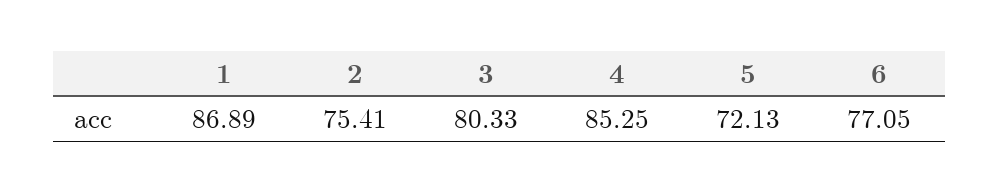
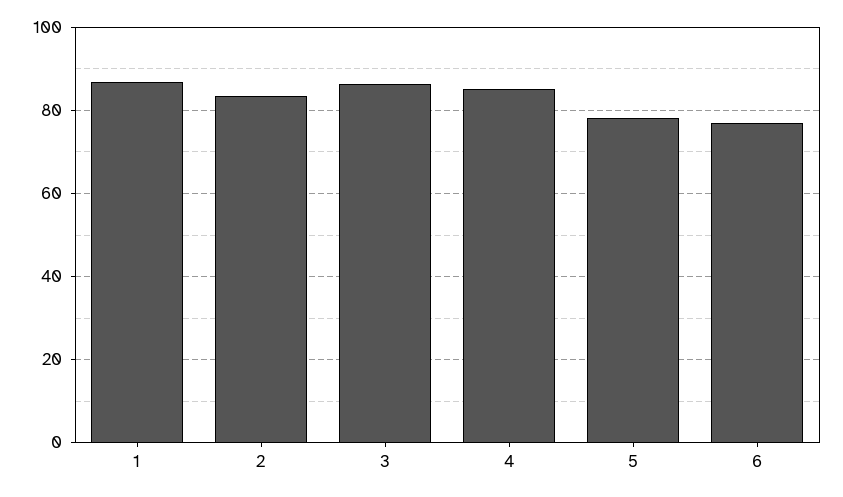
2: 75.41 -> 84
3: 80.33 -> 86
5: 72.13 -> 78

